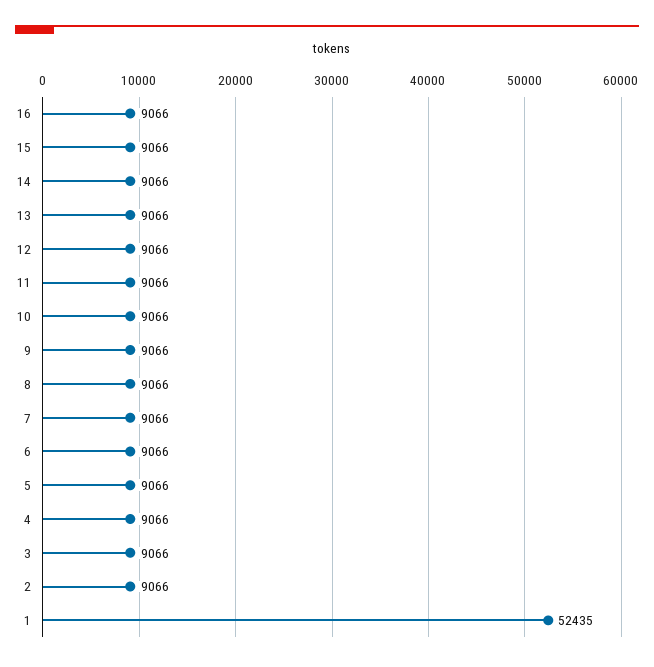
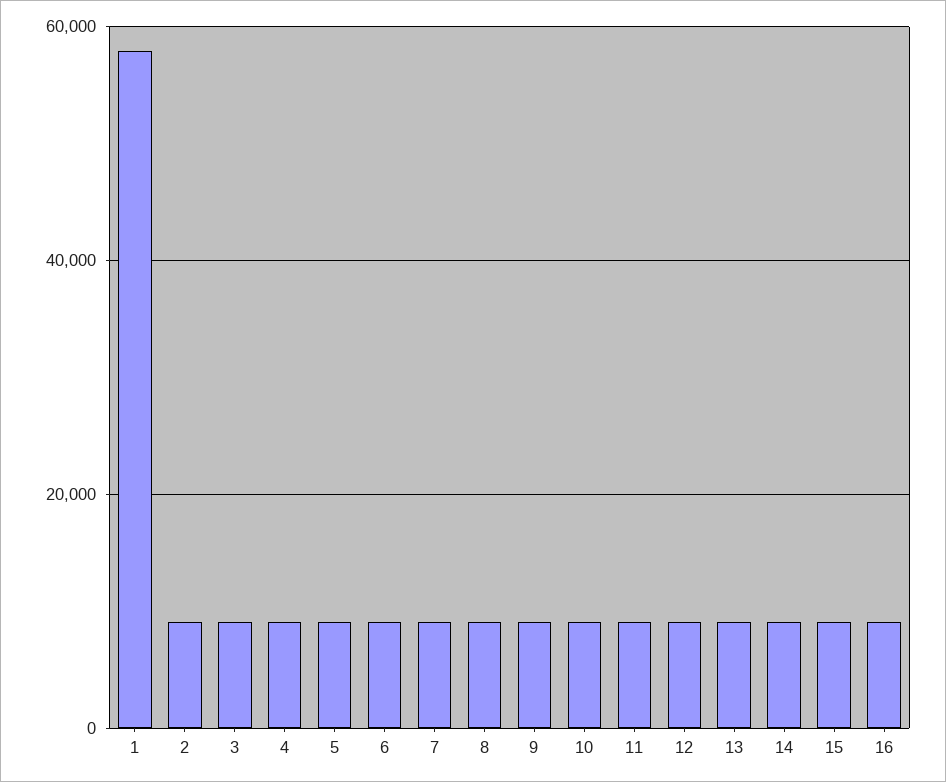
1: 52435 -> 58000

